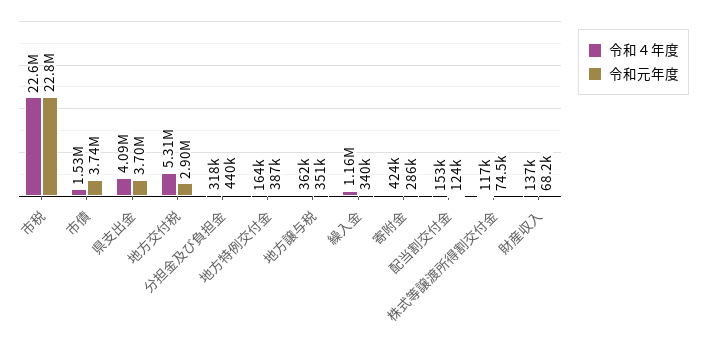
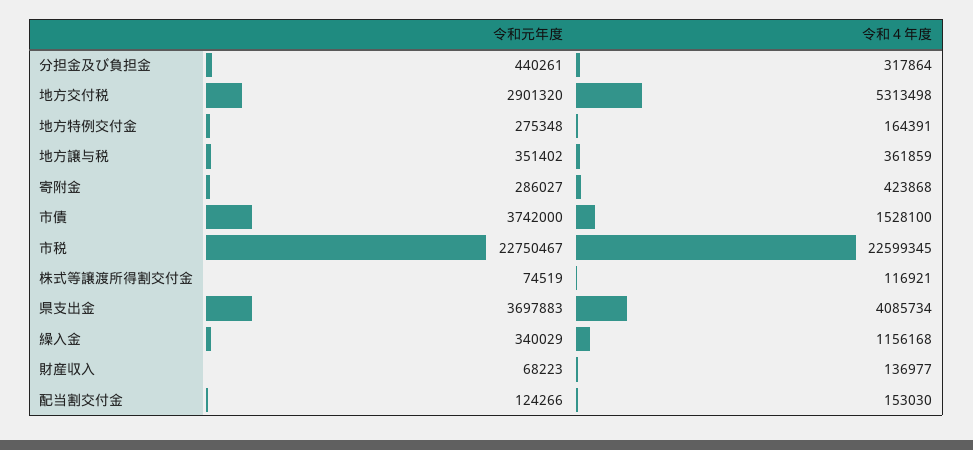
令和元年度, 地方特例交付金: 387000 -> 275348

